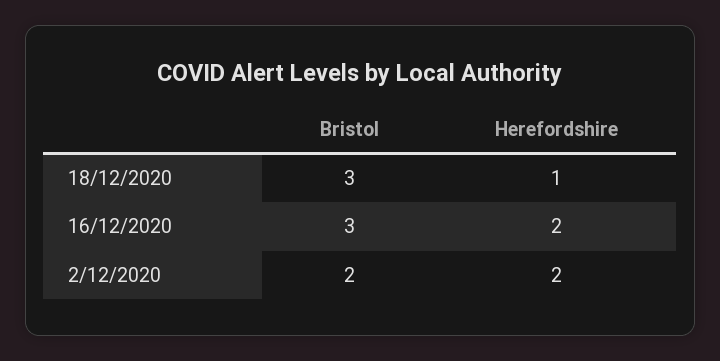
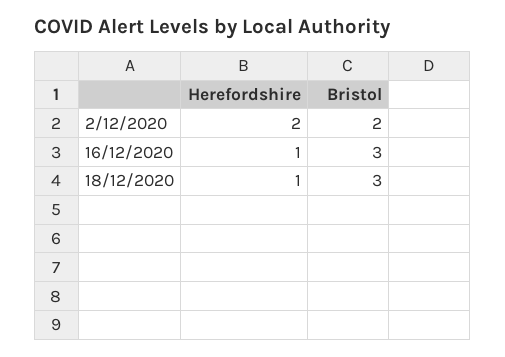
Herefordshire, 16/12/2020: 2 -> 1

